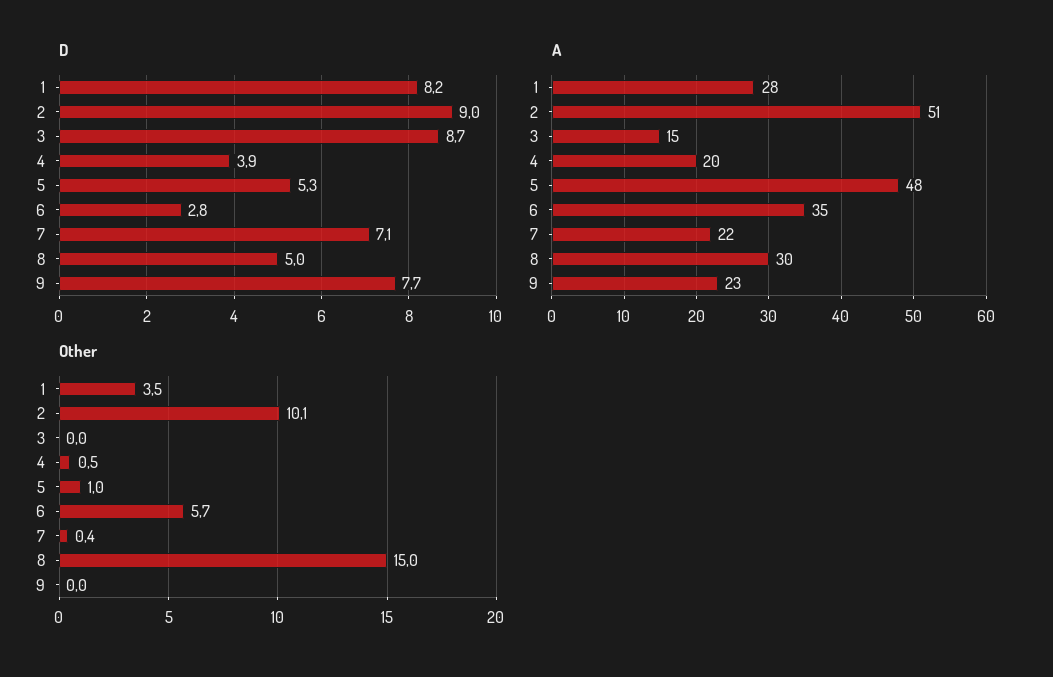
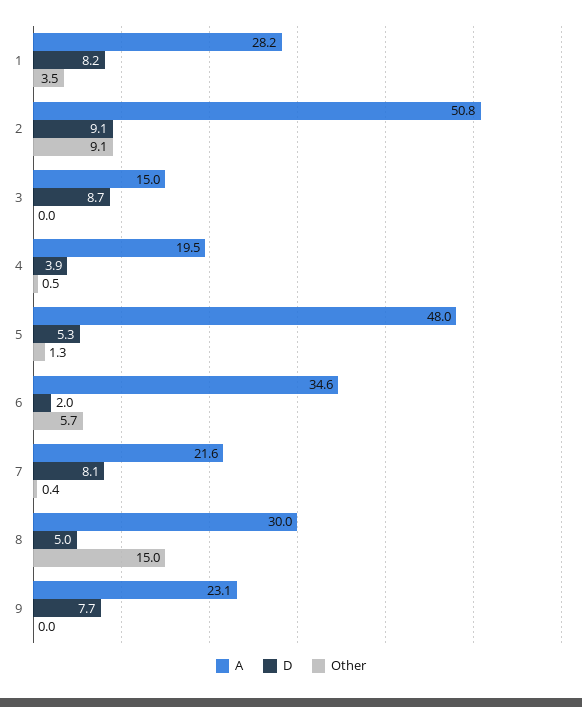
D, 2: 9 -> 9.1
D, 6: 2.8 -> 2
D, 7: 7.1 -> 8.1
Other, 2: 10.1 -> 9.1
Other, 5: 1 -> 1.3

